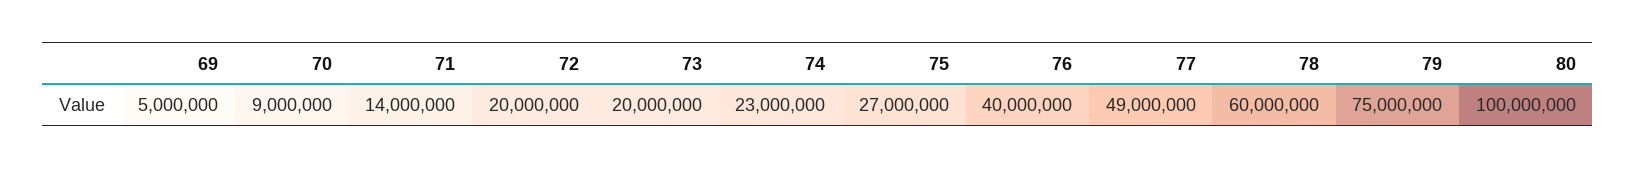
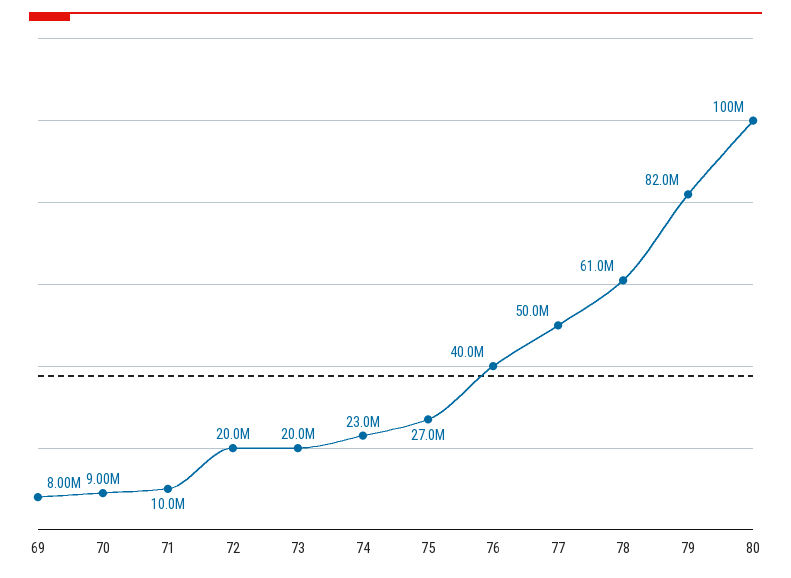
69: 5000000 -> 8000000
71: 14000000 -> 10000000
77: 49000000 -> 50000000
78: 60000000 -> 61000000
79: 75000000 -> 82000000

